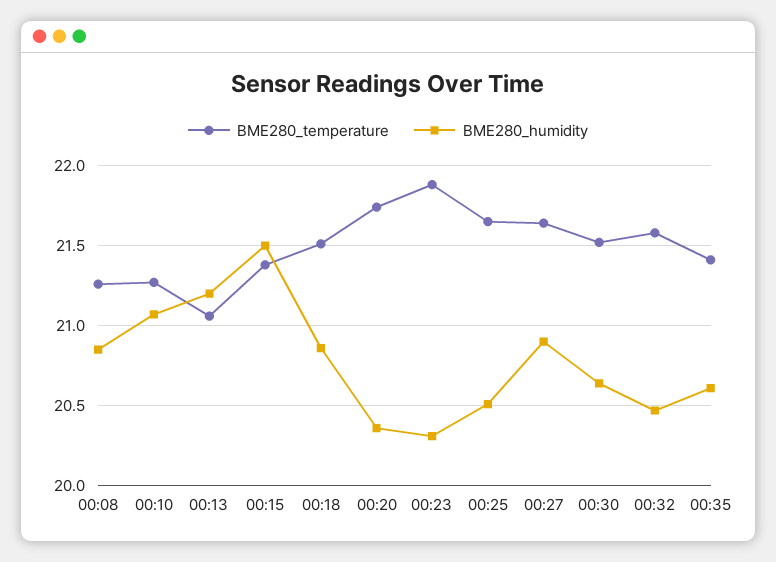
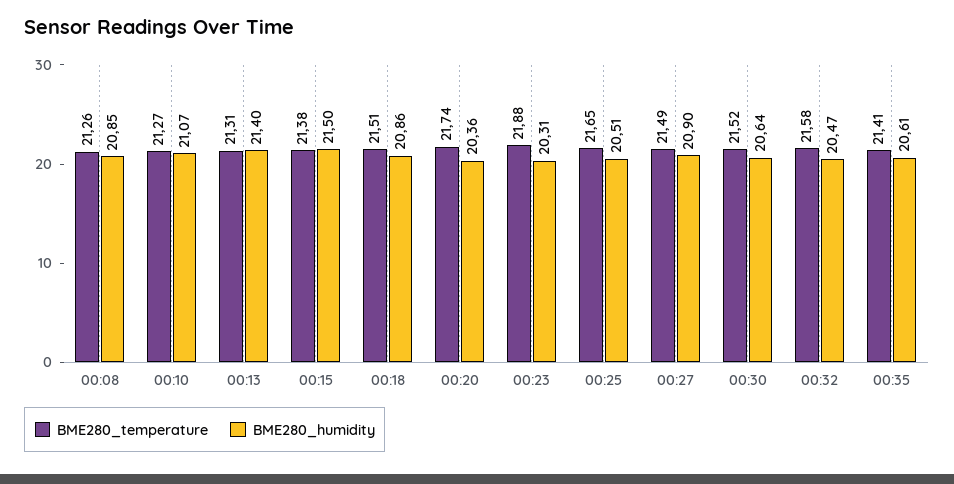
BME280_temperature, 00:13: 21.05 -> 21.31
BME280_humidity, 00:13: 21.2 -> 21.4
BME280_temperature, 00:27: 21.65 -> 21.49

